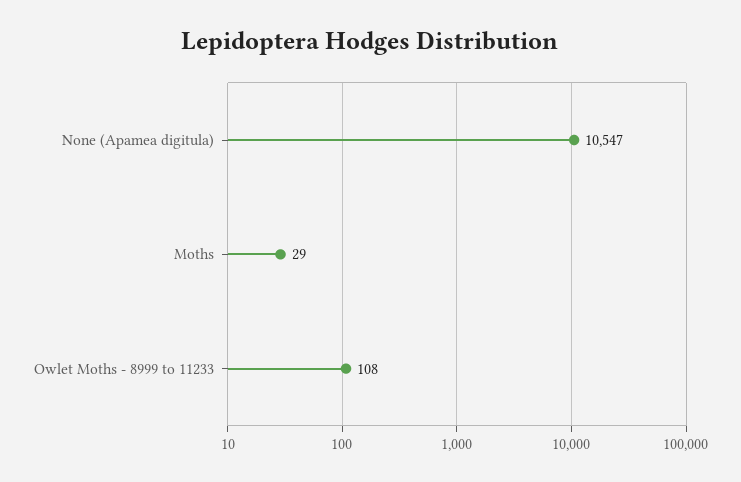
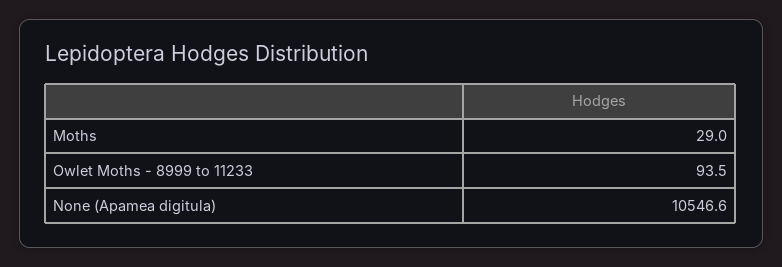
Owlet Moths - 8999 to 11233: 108 -> 93.5

